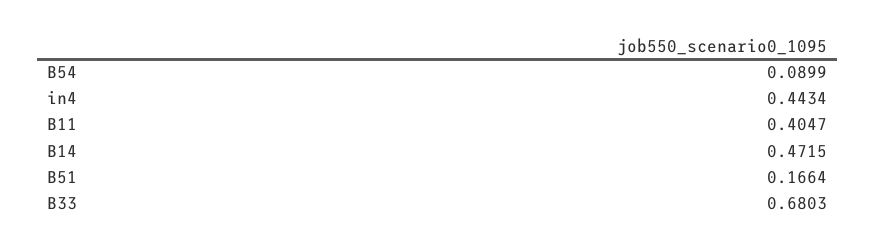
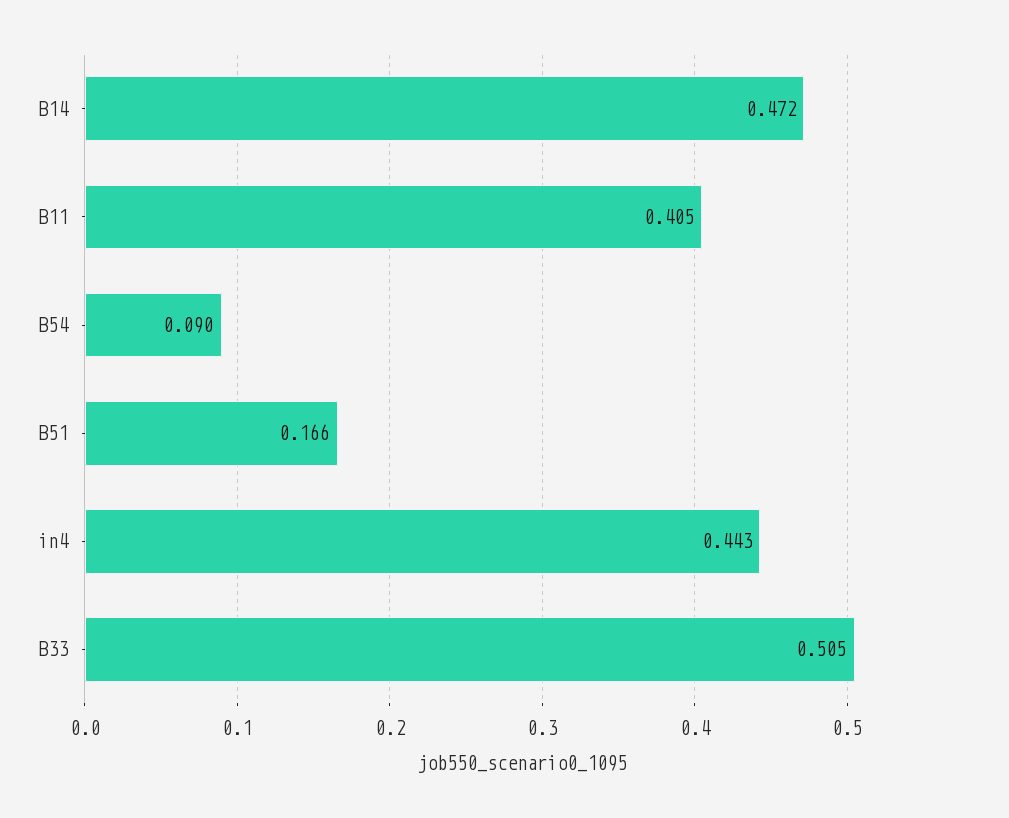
B33: 0.6803 -> 0.505

